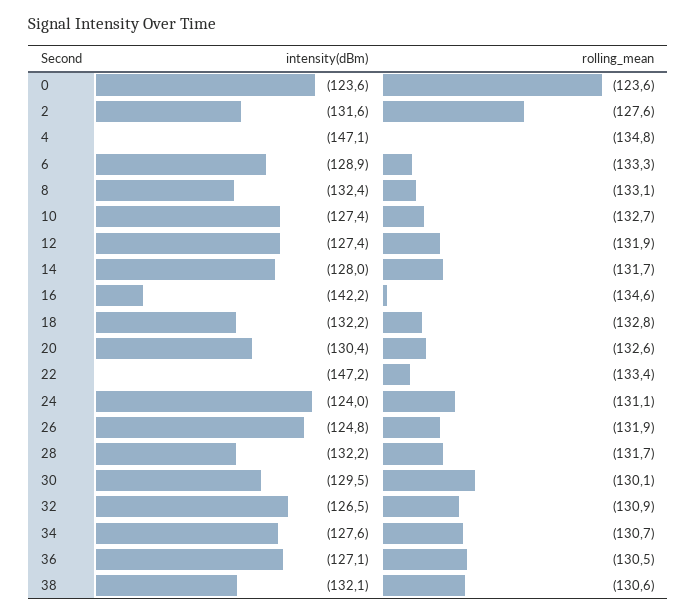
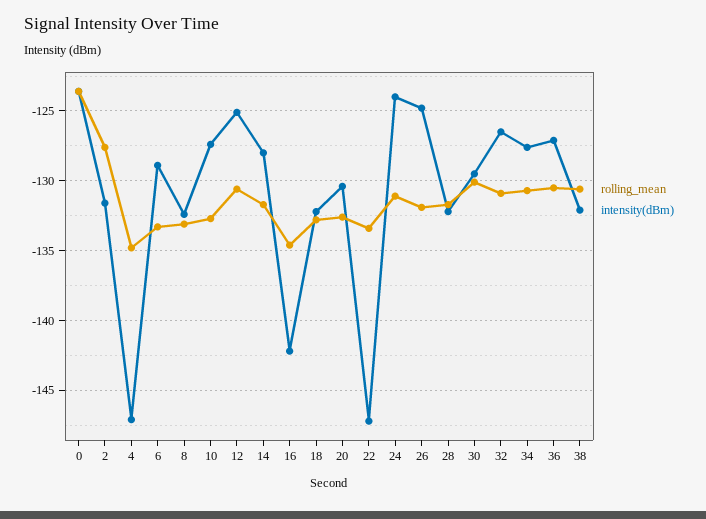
intensity(dBm), 12: -127.4 -> -125
rolling_mean, 12: -131.9 -> -130.5

